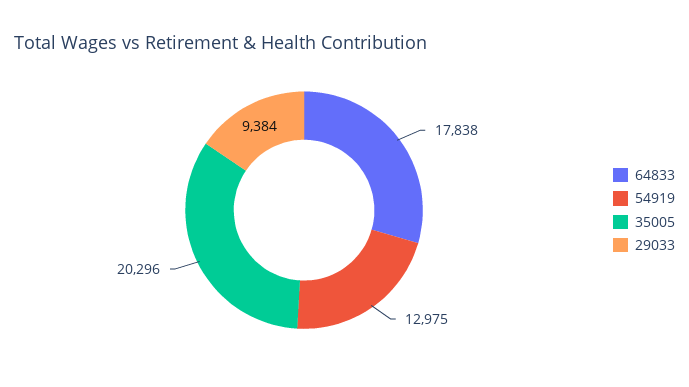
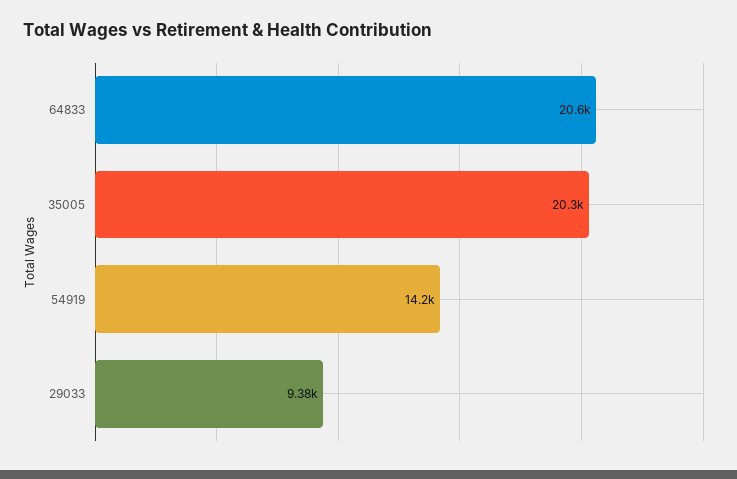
64833: 17838 -> 20600
54919: 12975 -> 14200

